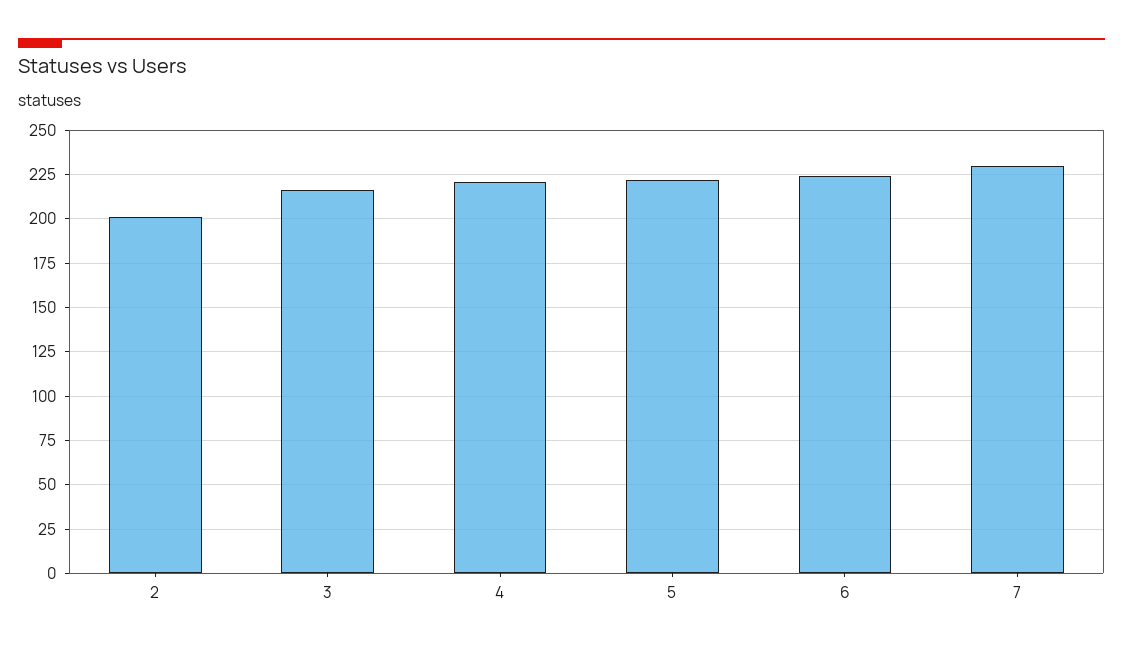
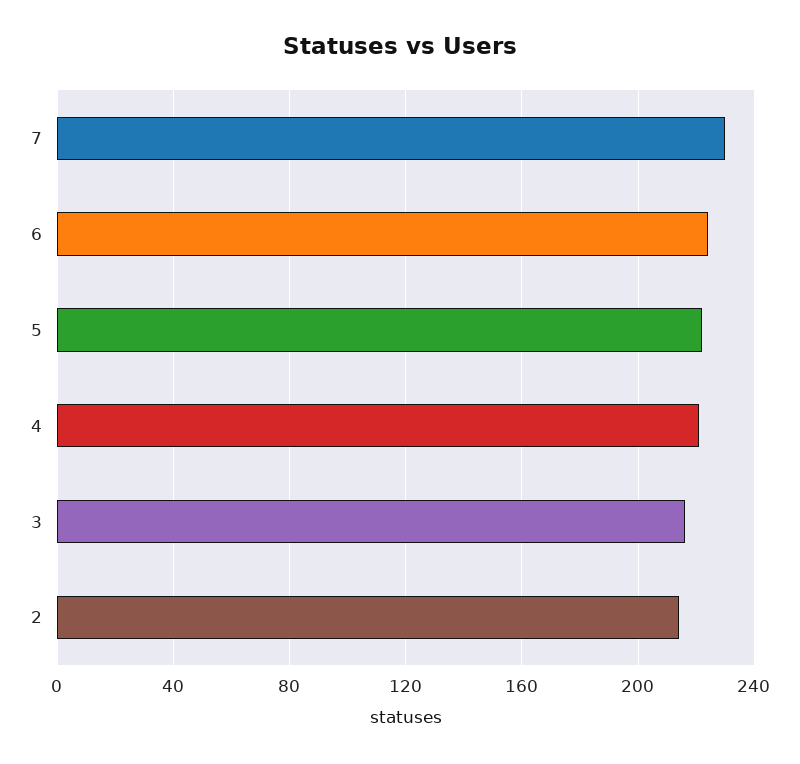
2: 200 -> 215

